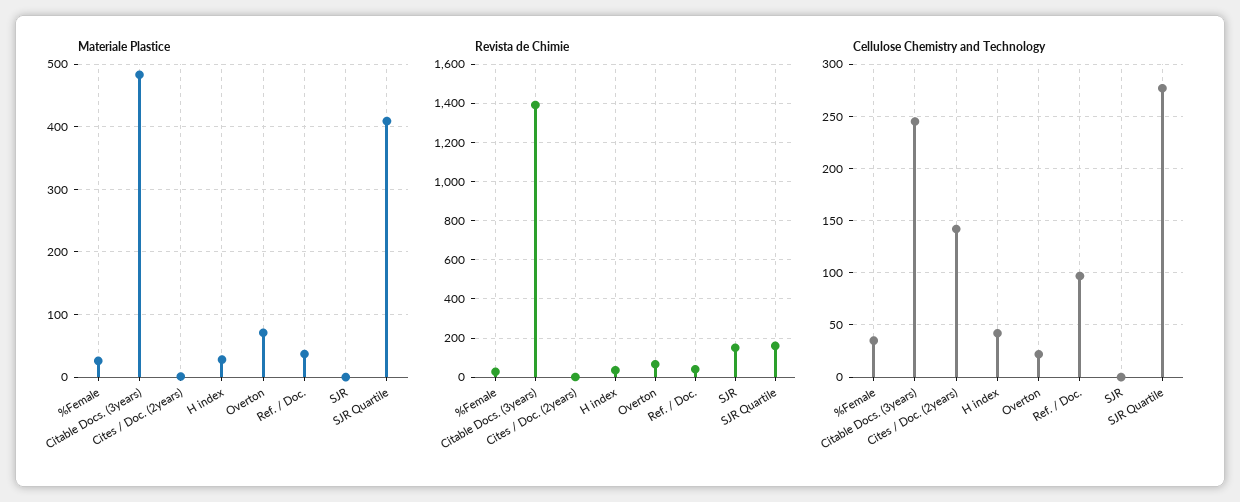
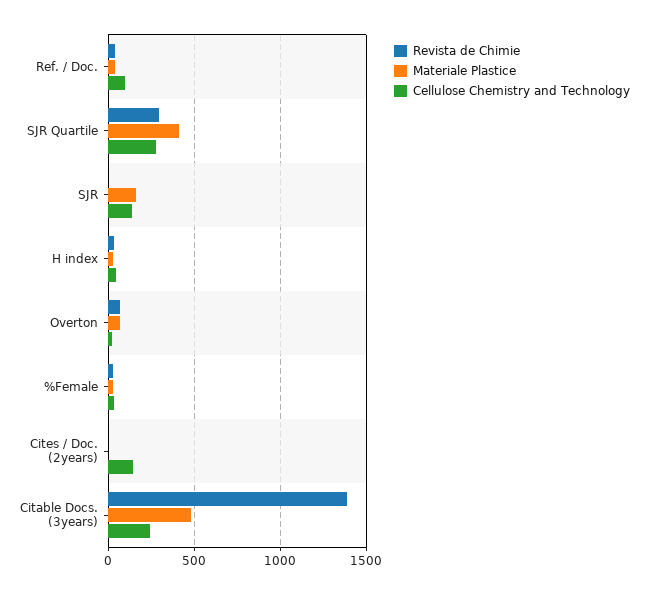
Materiale Plastice, SJR: 0 -> 150
Revista de Chimie, SJR: 150 -> 0
Revista de Chimie, SJR Quartile: 150 -> 300
Cellulose Chemistry and Technology, SJR: 0 -> 150

